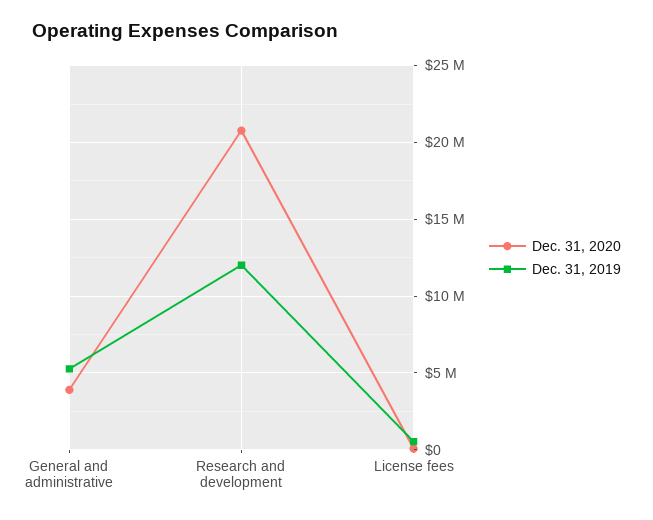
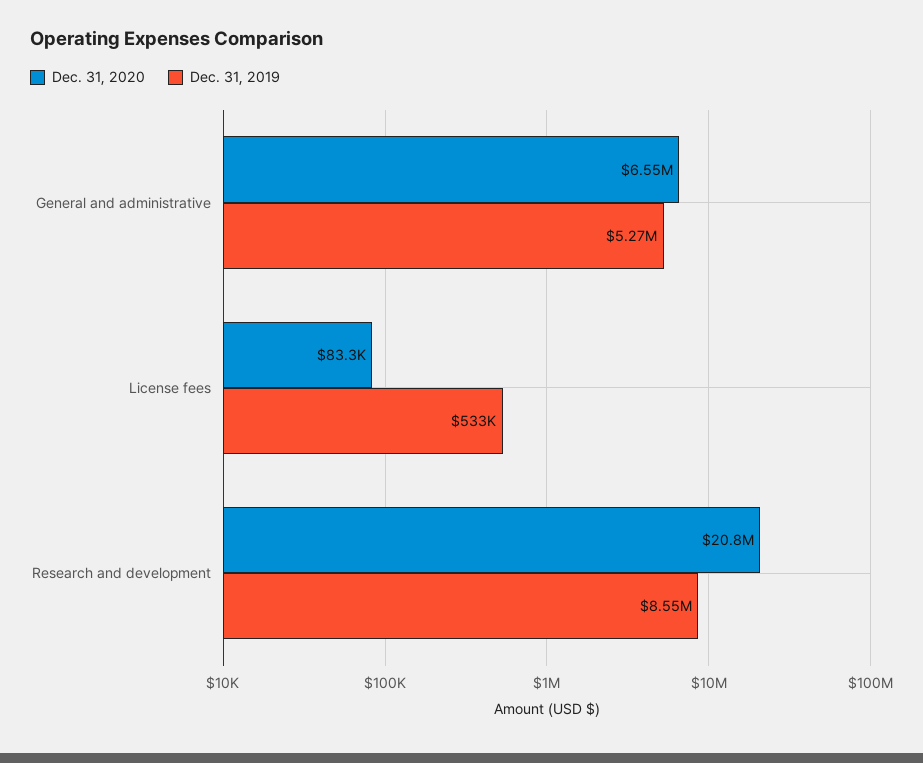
Dec. 31, 2020, General and administrative: 4000000 -> 6550000
Dec. 31, 2019, Research and development: 12000000 -> 8550000

